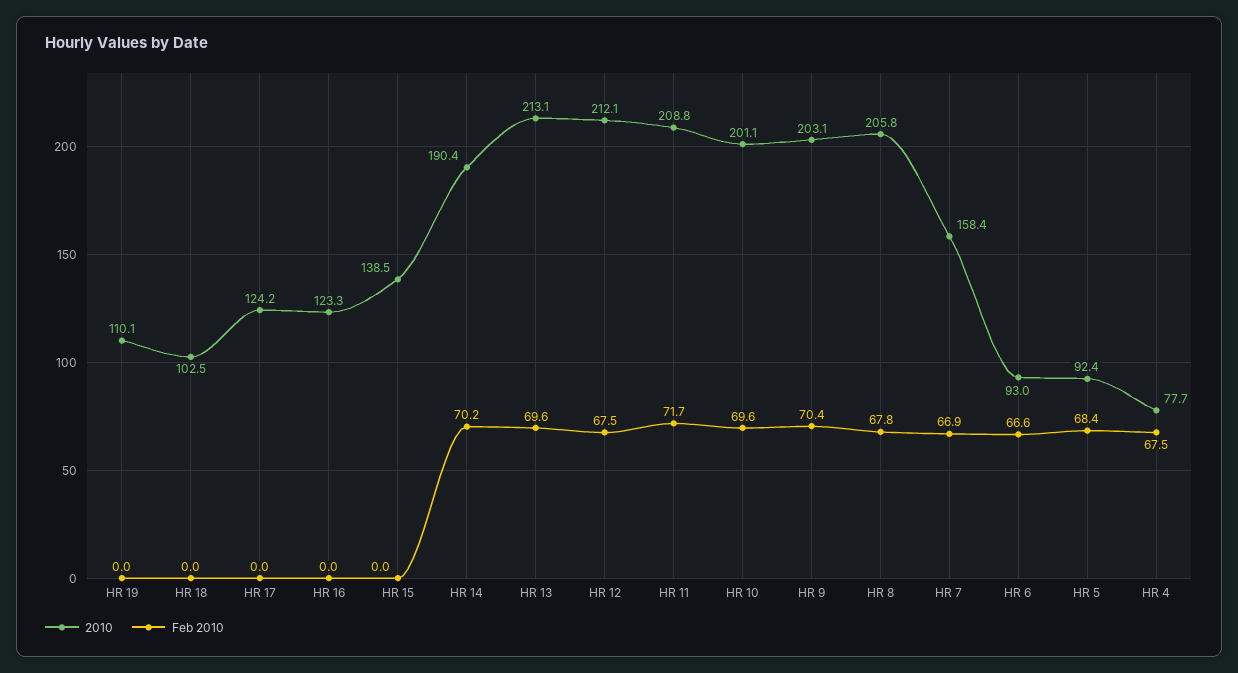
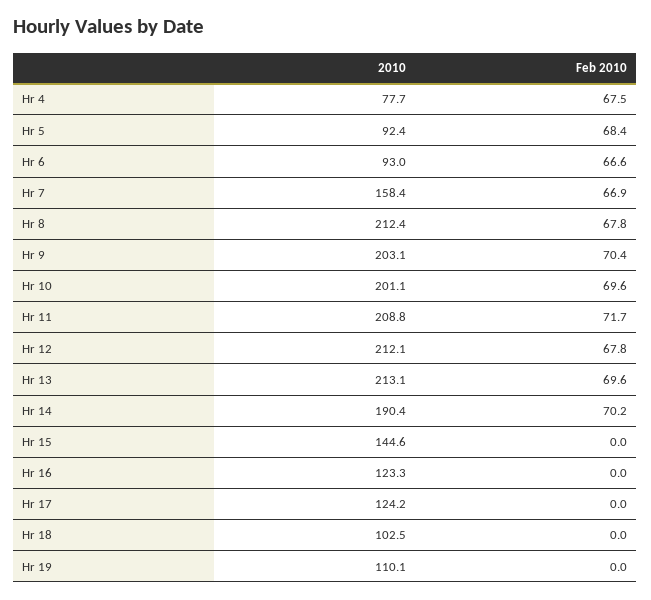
2010, HR 15: 138.5 -> 144.6
Feb 2010, HR 12: 67.5 -> 67.8
2010, HR 8: 205.8 -> 212.4

